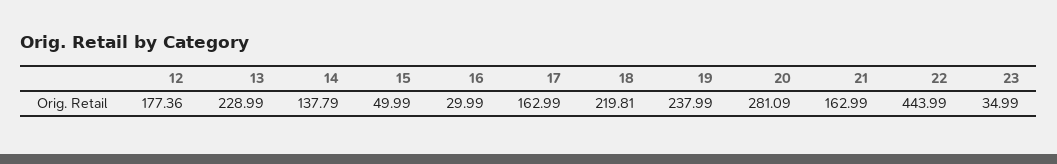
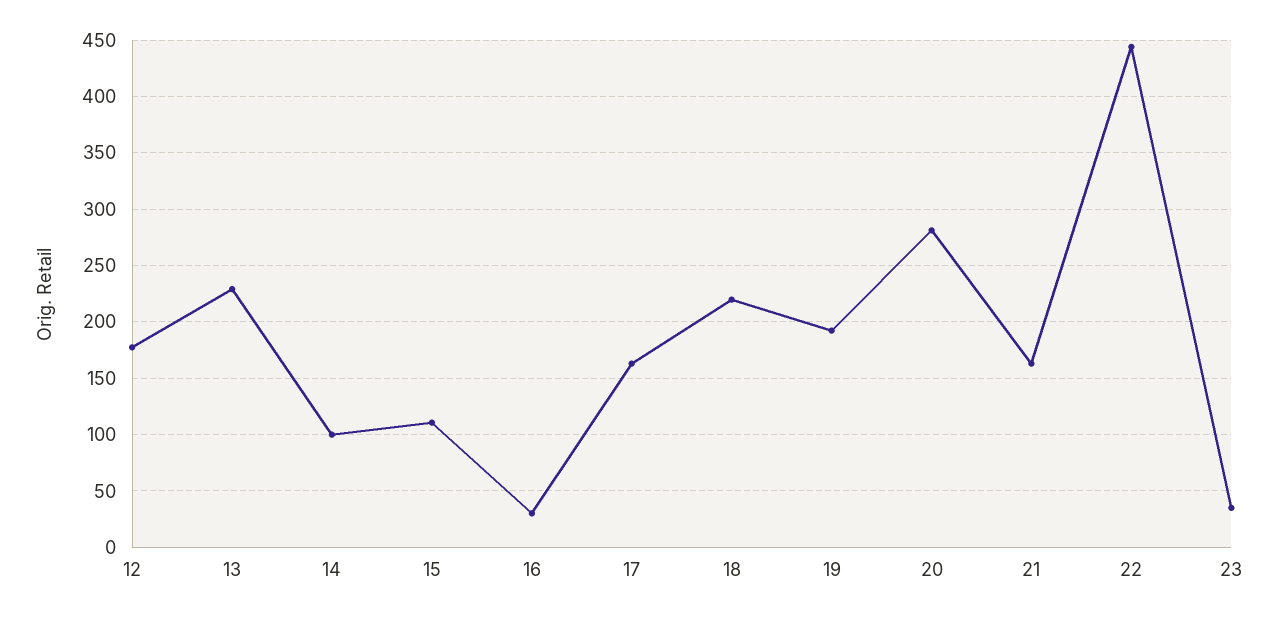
14: 137.79 -> 100
15: 49.99 -> 110
19: 237.99 -> 190

